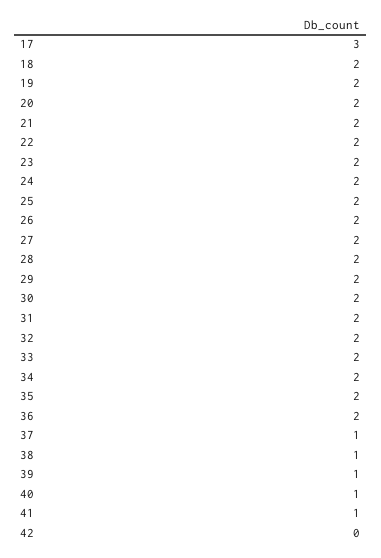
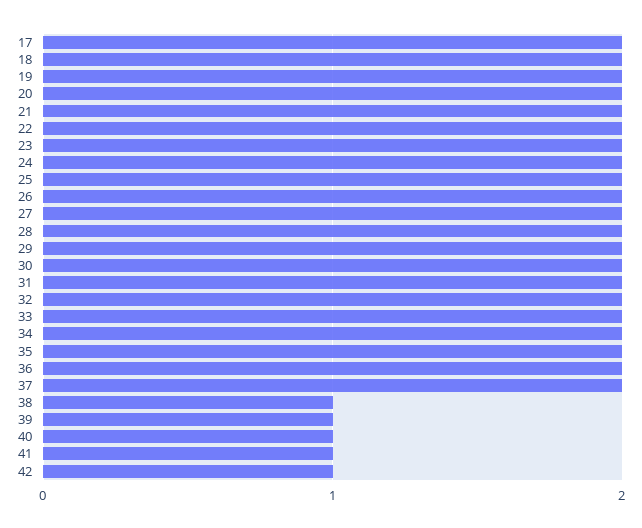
17: 3 -> 2
37: 1 -> 2
42: 0 -> 1

